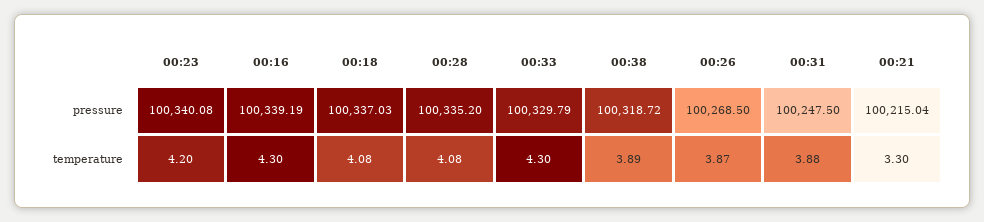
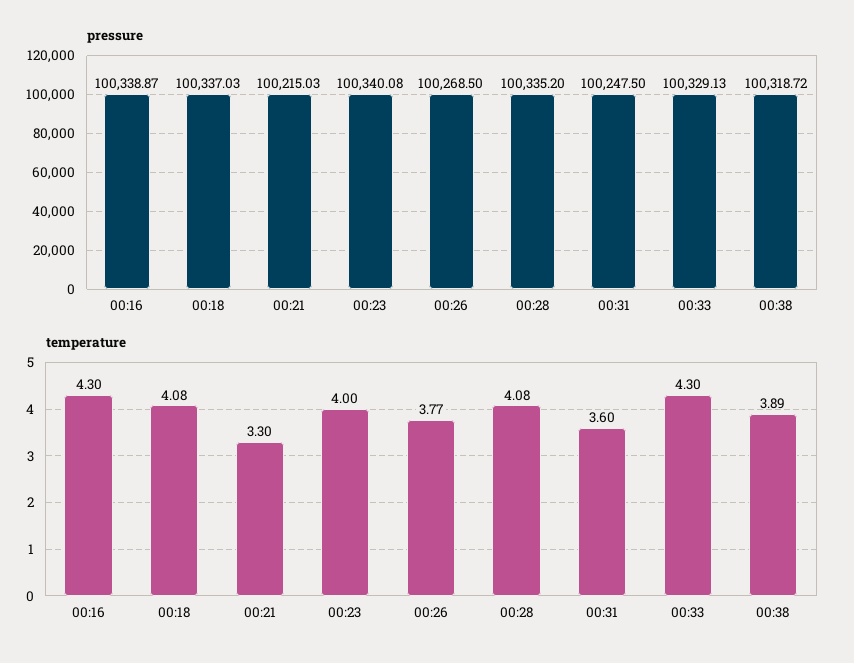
pressure, 00:16: 100339.19 -> 100338.87
pressure, 00:33: 100329.79 -> 100329.13
pressure, 00:21: 100215.04 -> 100215.03
temperature, 00:23: 4.2 -> 4
temperature, 00:26: 3.87 -> 3.77
temperature, 00:31: 3.88 -> 3.6

